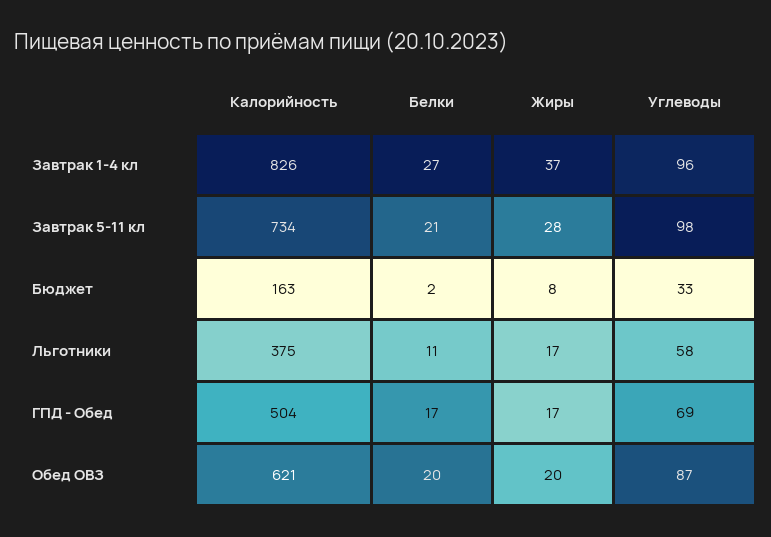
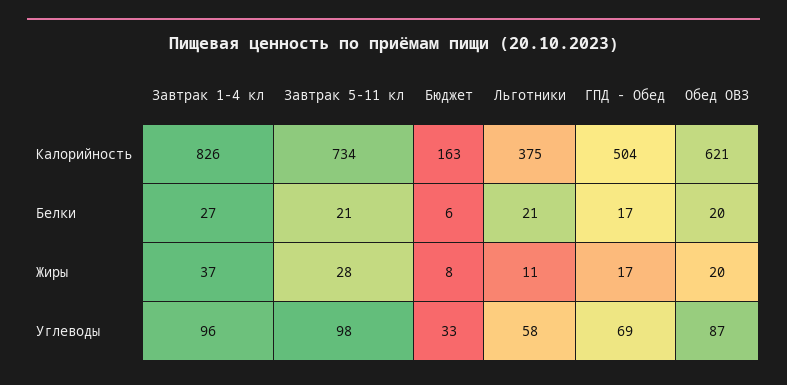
Белки, Бюджет: 2 -> 6
Белки, Льготники: 11 -> 21
Жиры, Льготники: 17 -> 11

